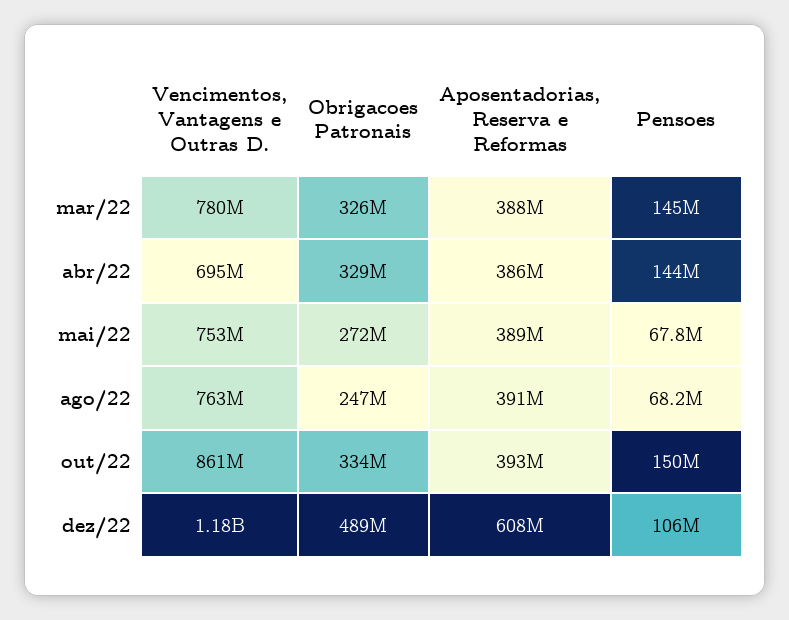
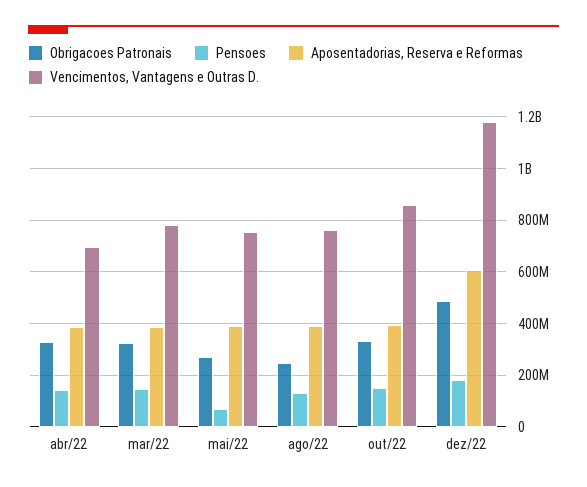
Pensoes, ago/22: 68200000 -> 125000000
Pensoes, dez/22: 106000000 -> 175000000

